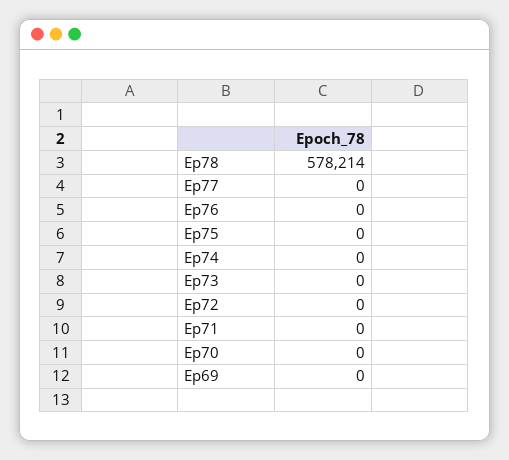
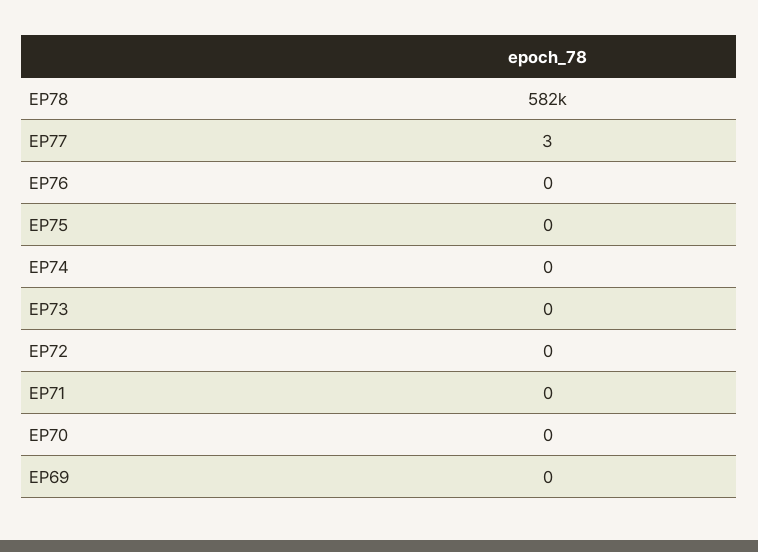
Ep78: 578214 -> 582000
Ep77: 0 -> 3

